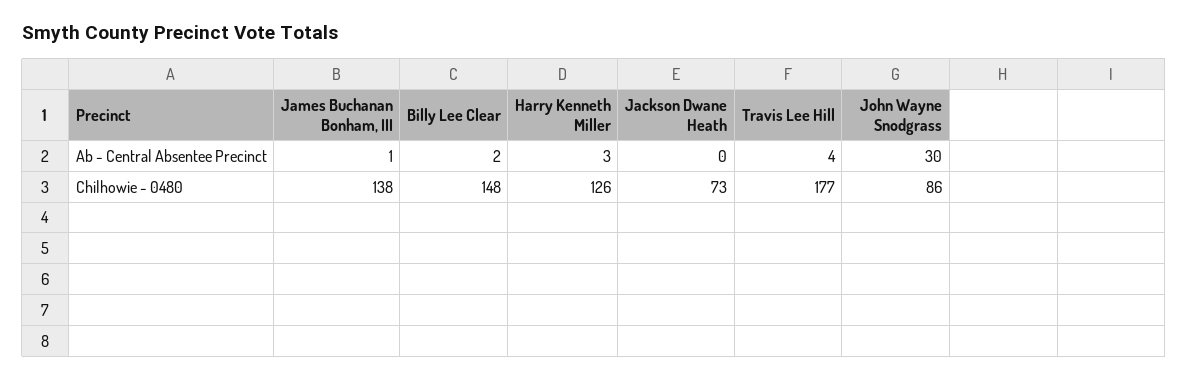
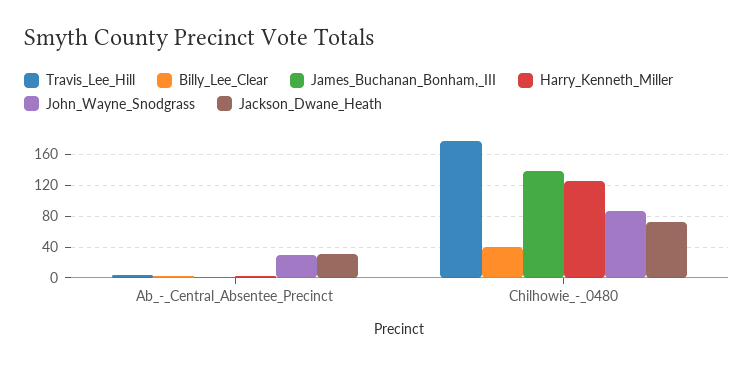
Jackson Dwane Heath, Ab - Central Absentee Precinct: 0 -> 30
Billy Lee Clear, Chilhowie - 0480: 148 -> 40

